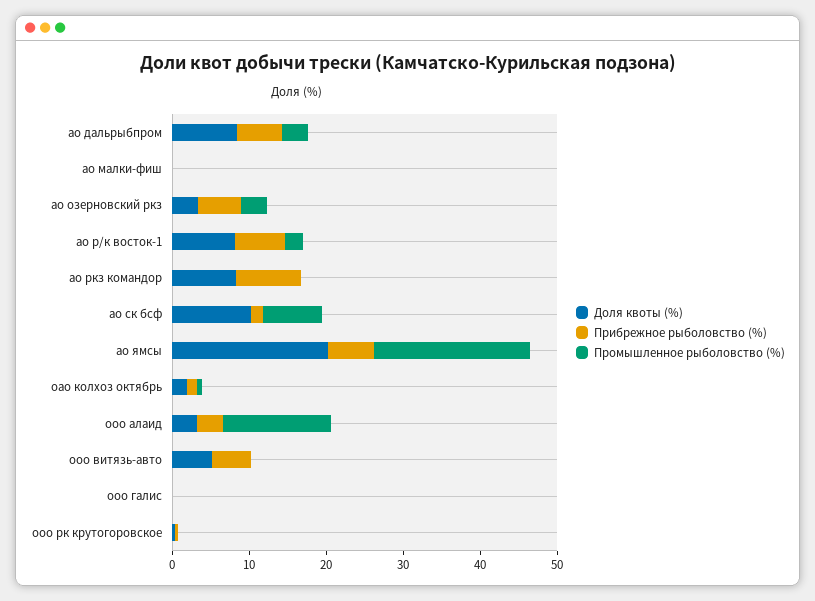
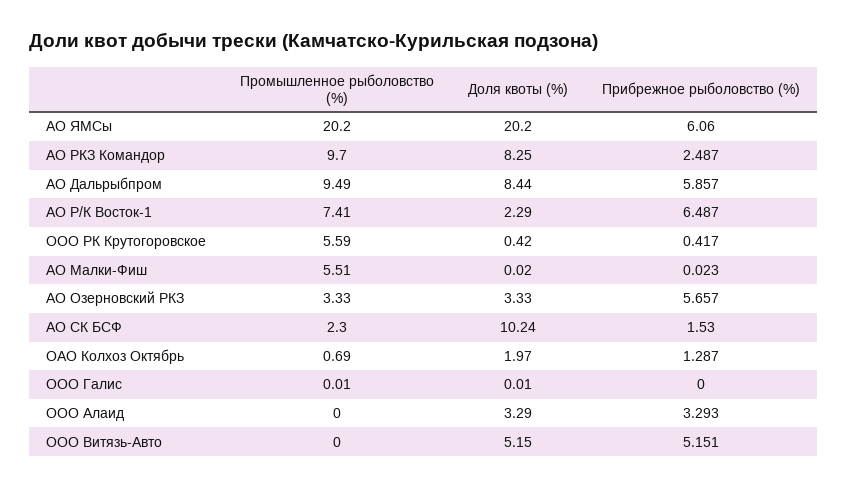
Промышленное рыболовство (%), ао дальрыбпром: 4 -> 9.49
Промышленное рыболовство (%), ао малки-фиш: 0 -> 5.51
Доля квоты (%), ао р/к восток-1: 8 -> 2.29
Промышленное рыболовство (%), ао р/к восток-1: 2 -> 7.41
Прибрежное рыболовство (%), ао ркз командор: 8 -> 2.487
Промышленное рыболовство (%), ао ркз командор: 0 -> 9.7
Промышленное рыболовство (%), ао ск бсф: 8 -> 2.3
Промышленное рыболовство (%), ооо алаид: 14 -> 0
Промышленное рыболовство (%), ооо рк крутогоровское: 0 -> 5.59

